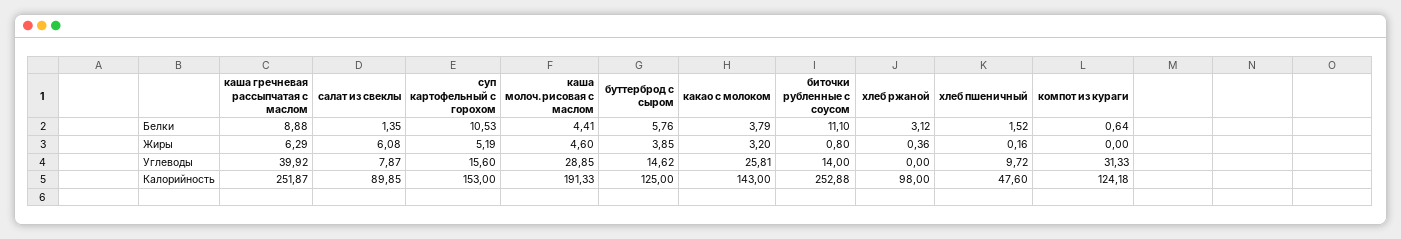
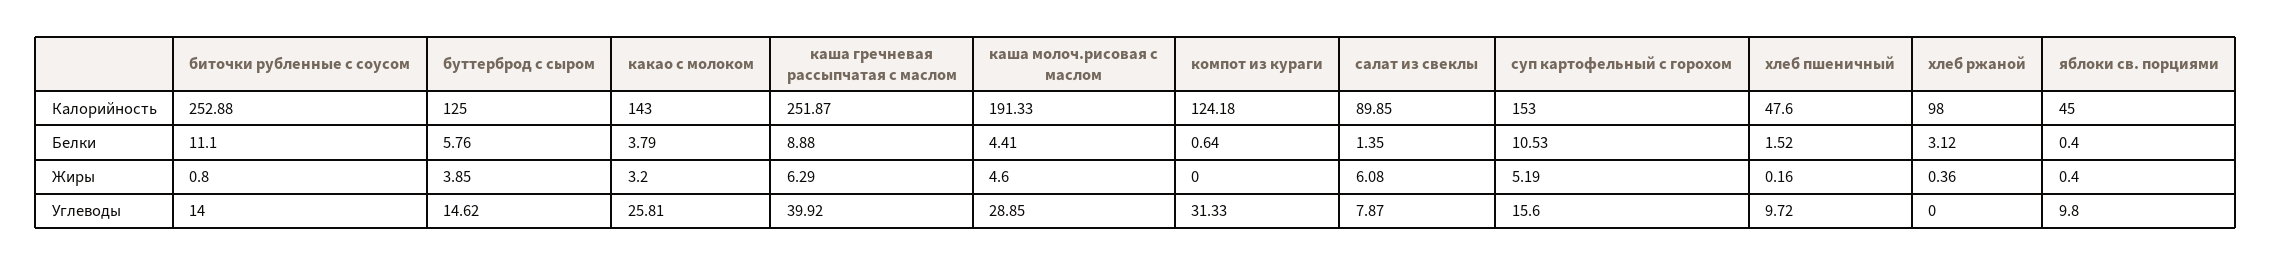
яблоки св. порциями, Калорийность: none -> 45
яблоки св. порциями, Белки: none -> 0.4
яблоки св. порциями, Жиры: none -> 0.4
яблоки св. порциями, Углеводы: none -> 9.8

